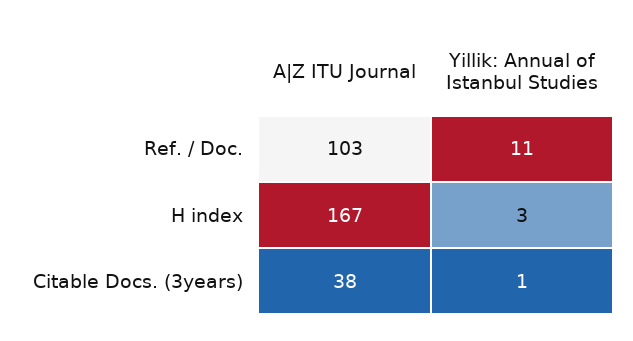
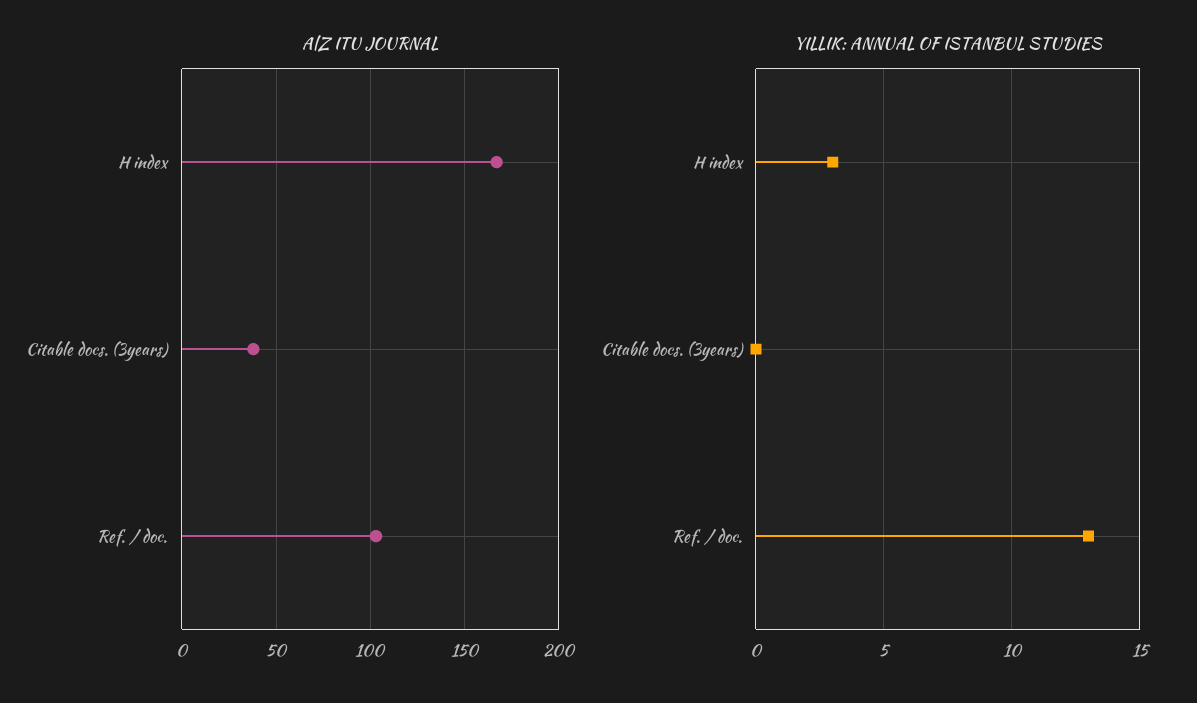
Yillik: Annual of Istanbul Studies, Ref. / Doc.: 11 -> 13
Yillik: Annual of Istanbul Studies, Citable Docs. (3years): 1 -> 0

